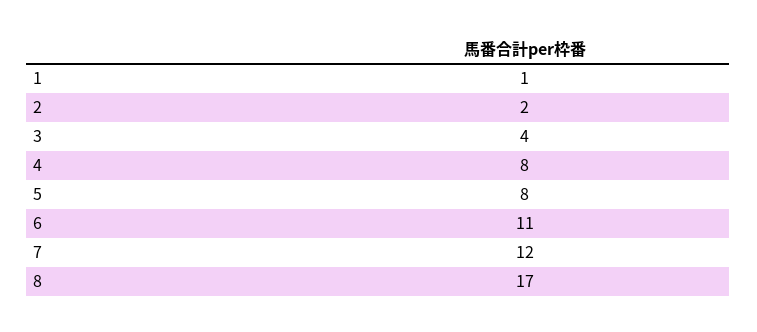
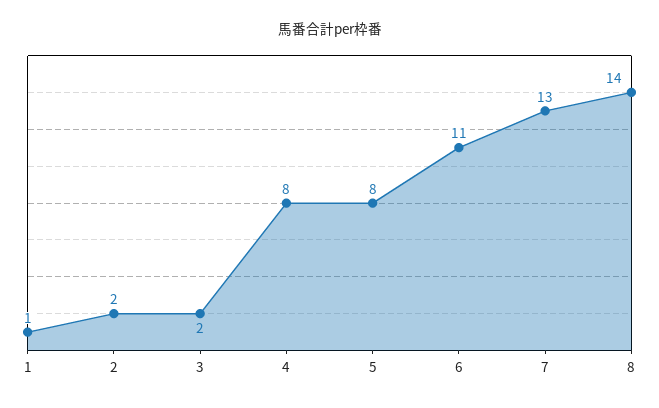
3: 4 -> 2
7: 12 -> 13
8: 17 -> 14

